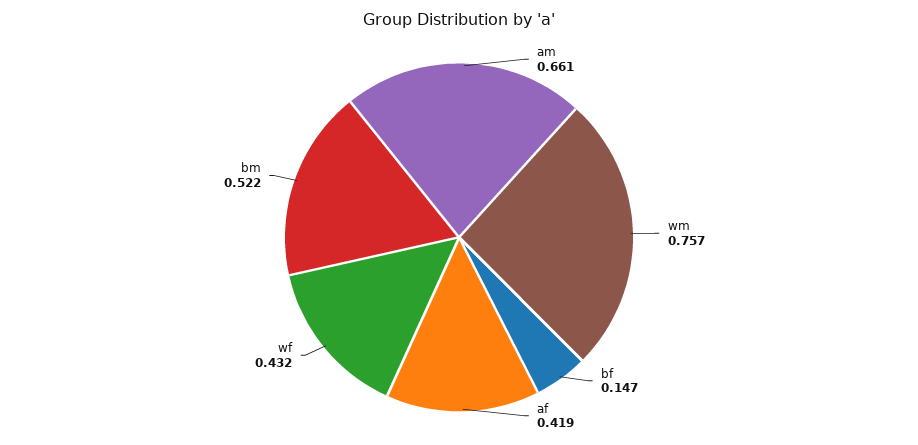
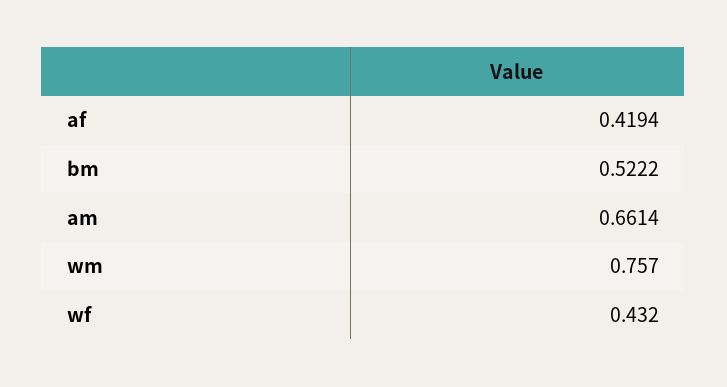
bf: 0.147 -> none

